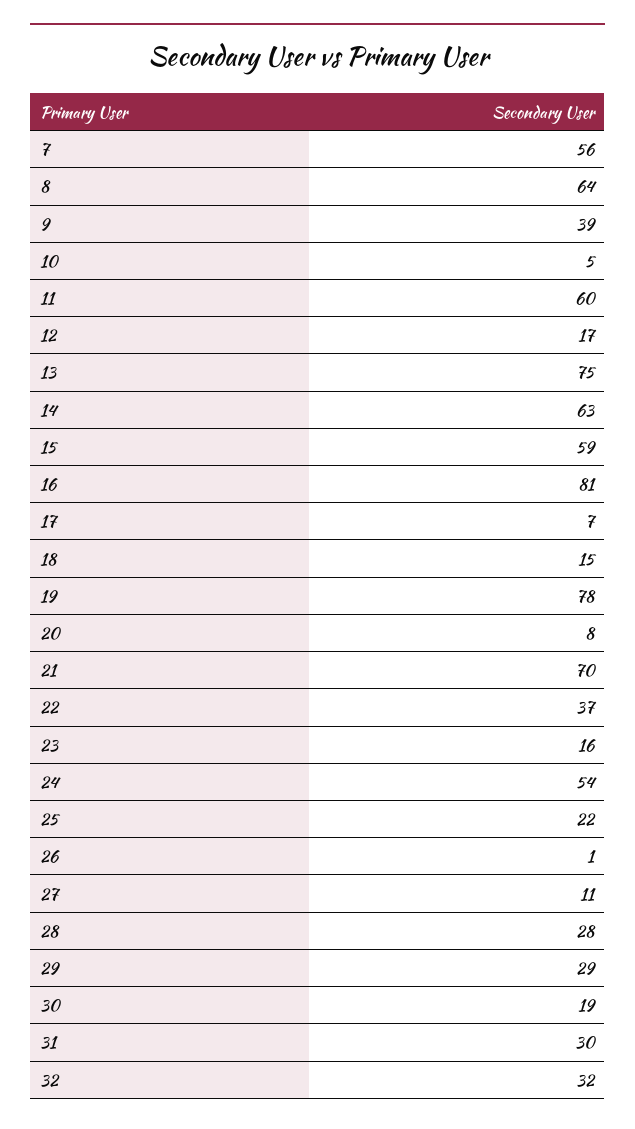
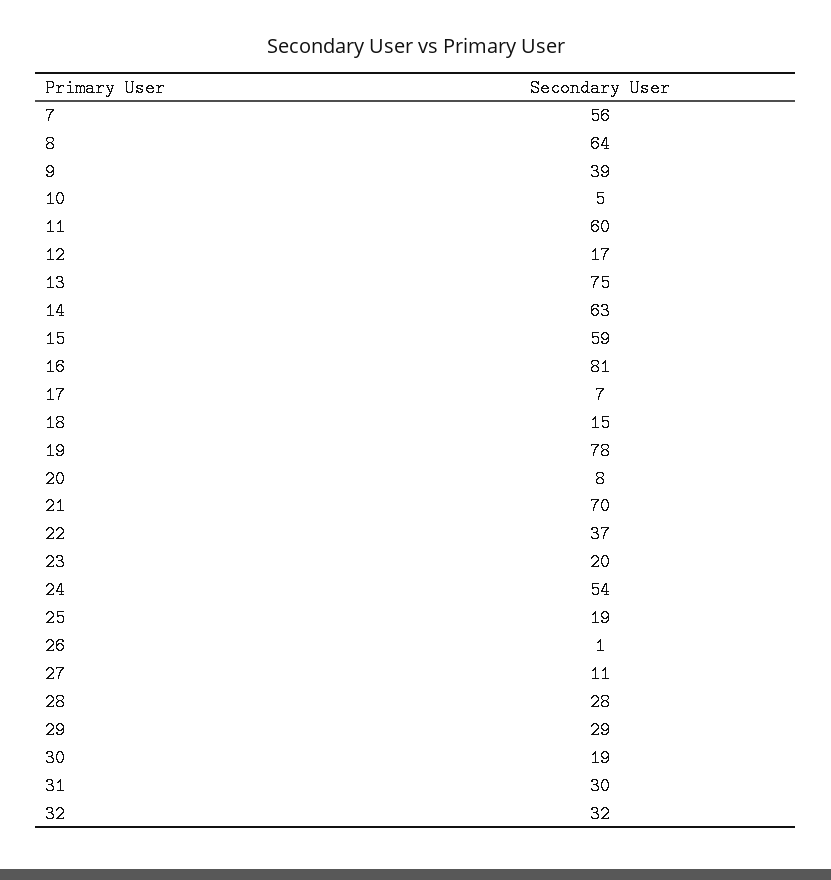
23: 16 -> 20
25: 22 -> 19

